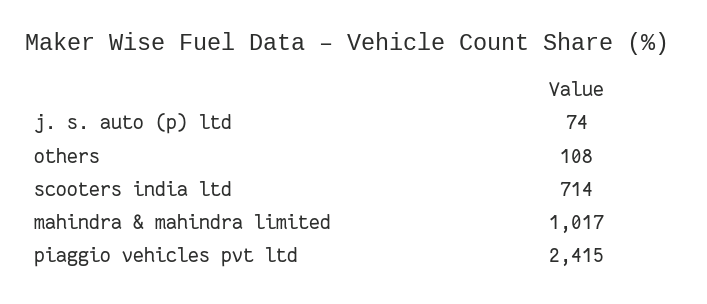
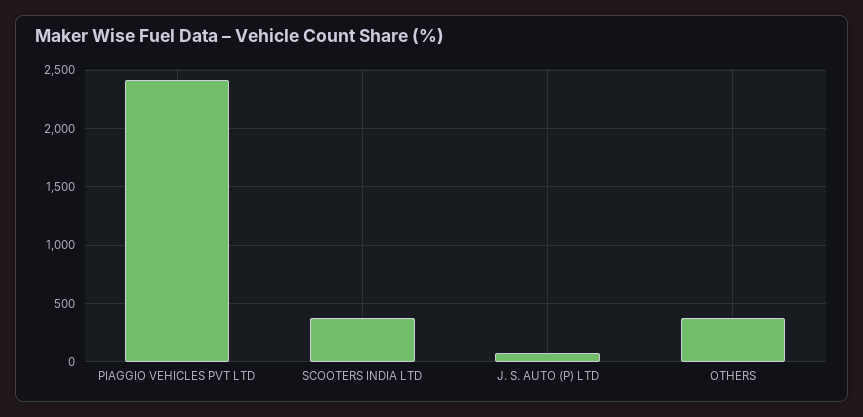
others: 108 -> 400
scooters india ltd: 714 -> 400
mahindra & mahindra limited: 1017 -> none

